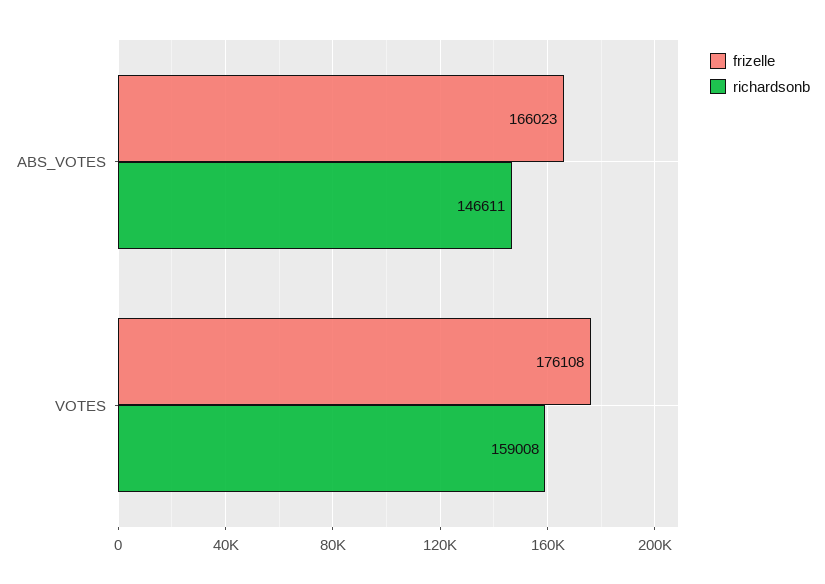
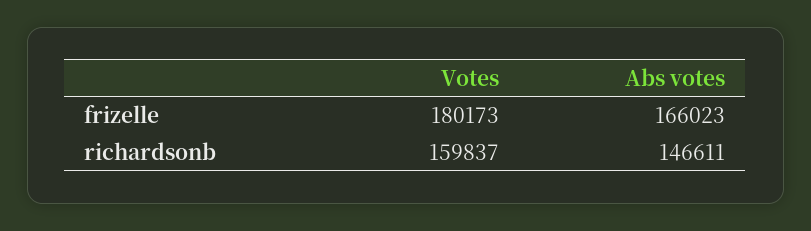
frizelle, VOTES: 176108 -> 180173
richardsonb, VOTES: 159008 -> 159837

